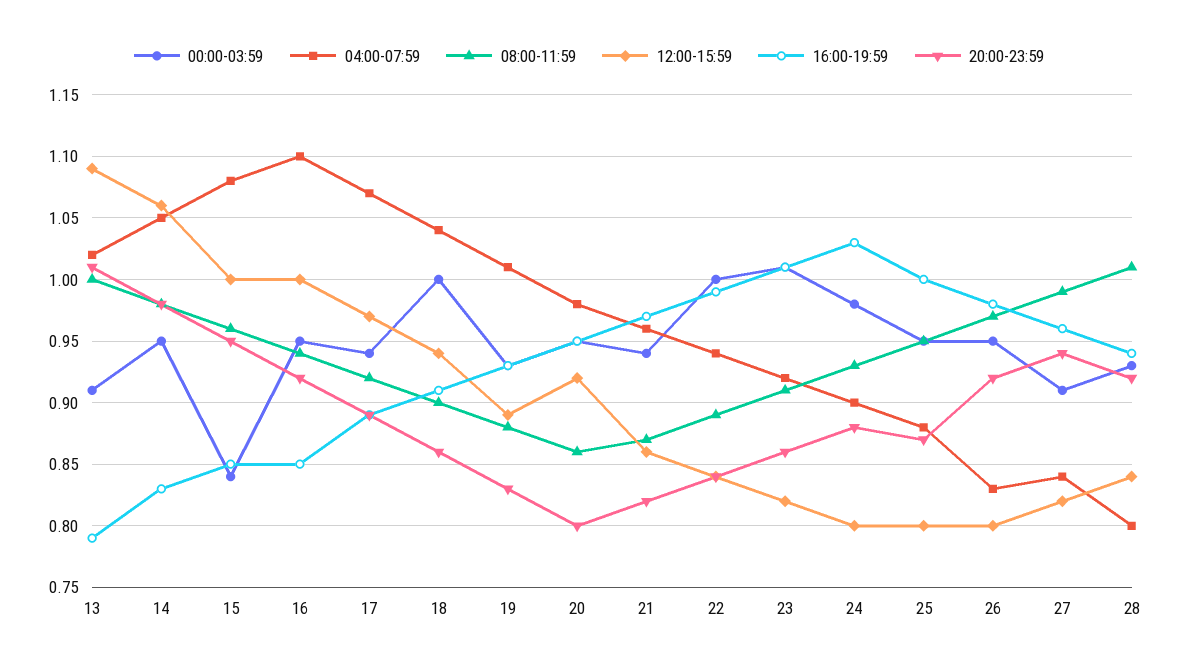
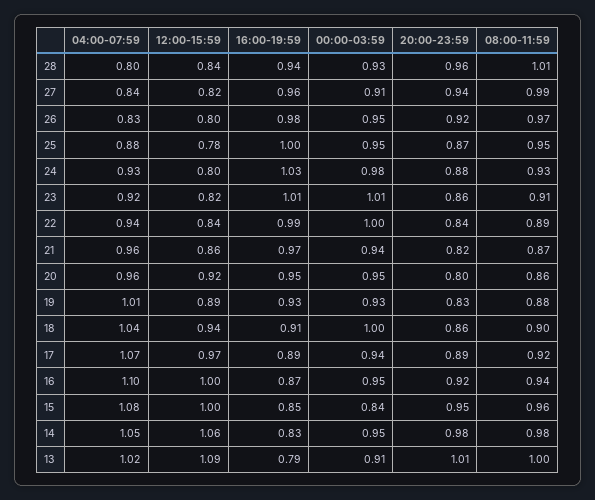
16:00-19:59, 16: 0.85 -> 0.87
04:00-07:59, 20: 0.98 -> 0.96
04:00-07:59, 24: 0.9 -> 0.93
12:00-15:59, 25: 0.8 -> 0.78
20:00-23:59, 28: 0.92 -> 0.96

